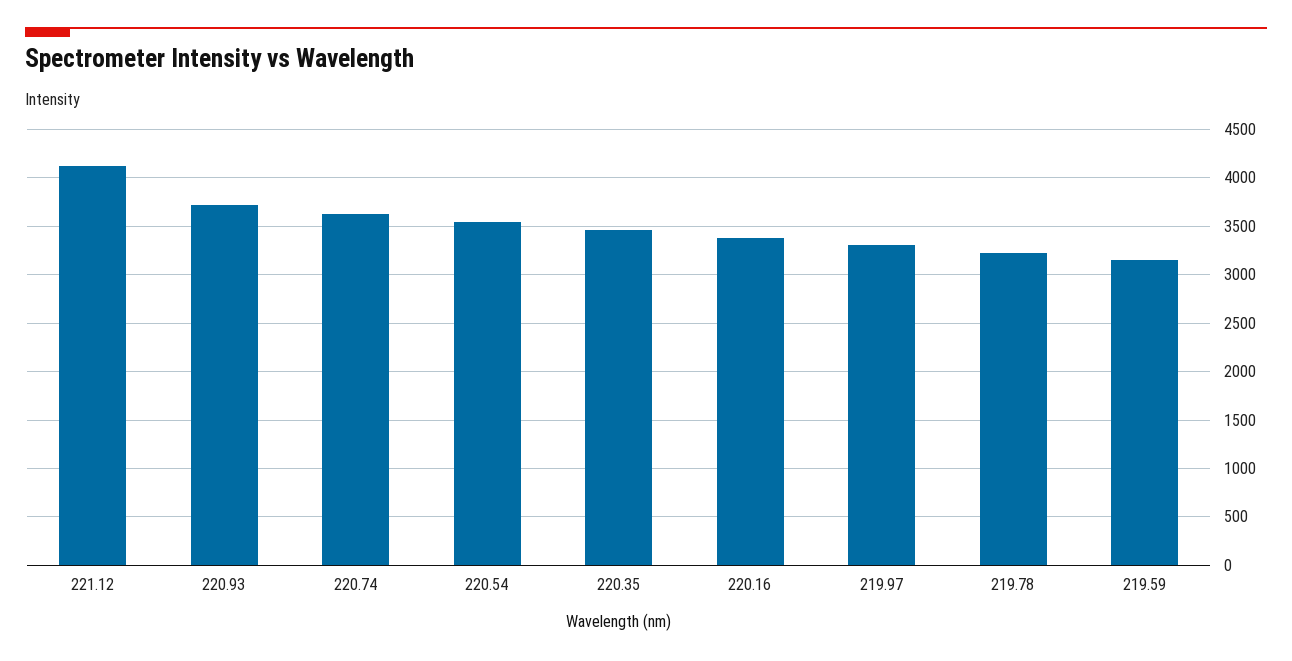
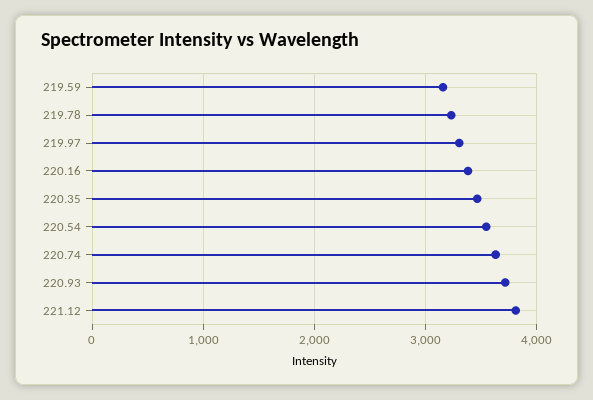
221.12: 4100 -> 3800

